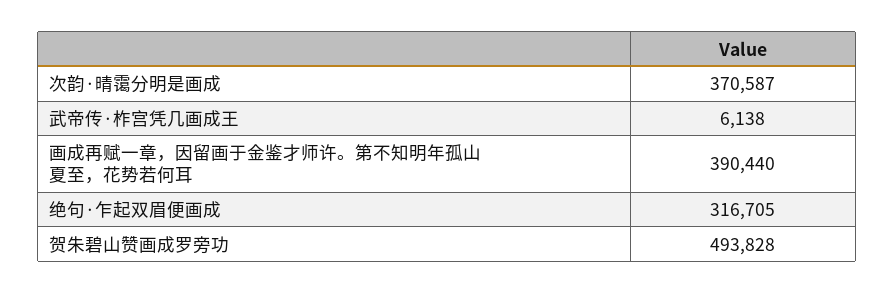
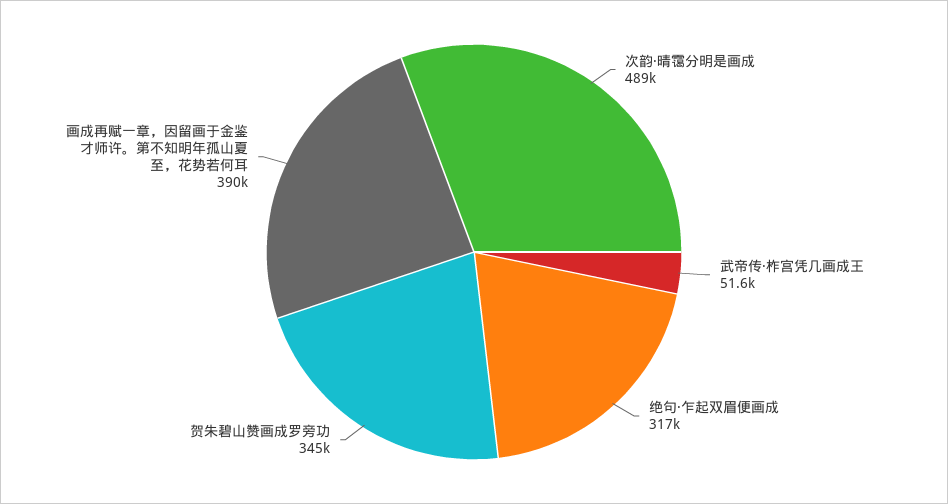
次韵·晴霭分明是画成: 370587 -> 489000
武帝传·柞宫凭几画成王: 6138 -> 51600
贺朱碧山赞画成罗旁功: 493828 -> 345000

